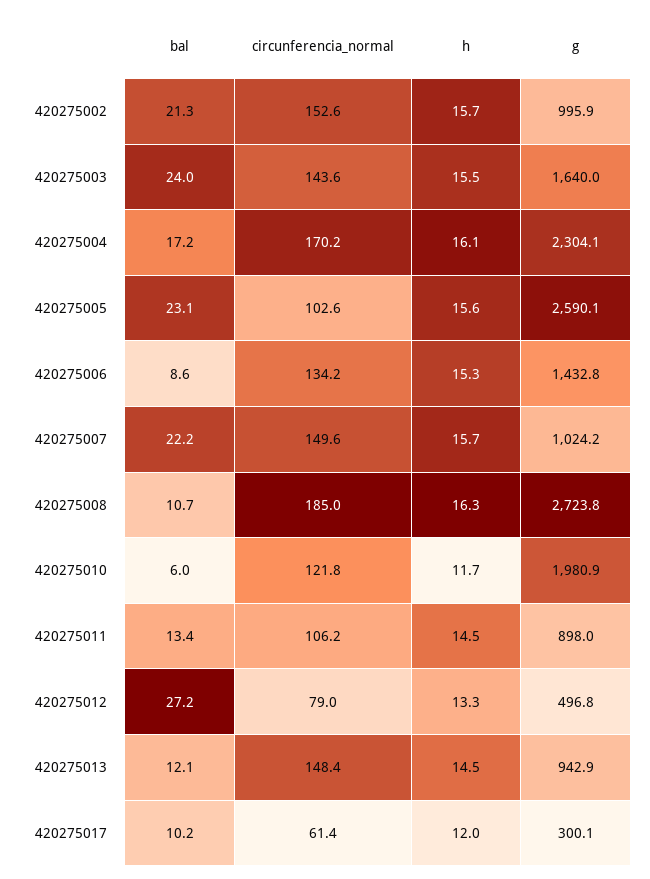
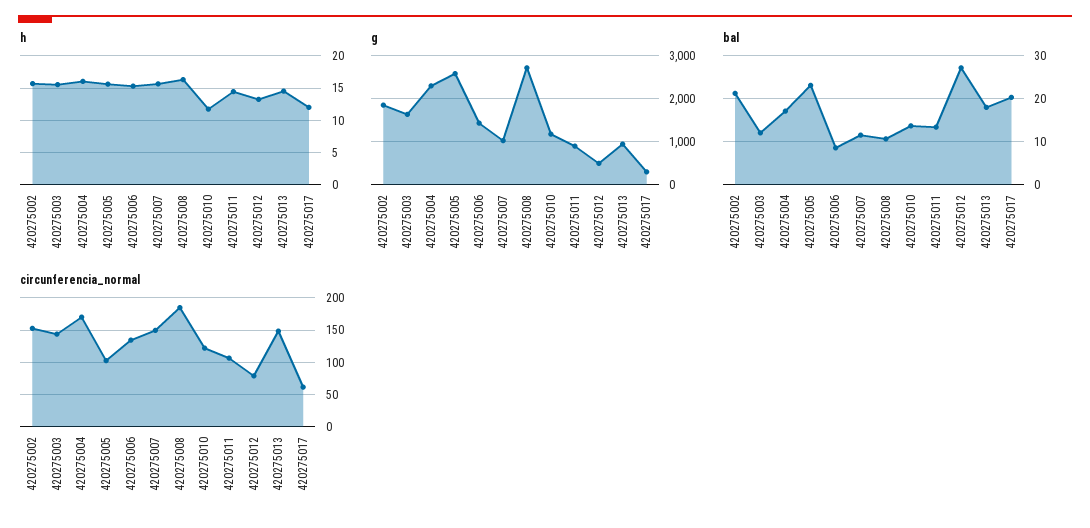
g, 420275002: 995.9 -> 1800
bal, 420275003: 24 -> 12
bal, 420275007: 22.2 -> 12
bal, 420275010: 6 -> 14
g, 420275010: 1980.9 -> 1200
bal, 420275013: 12.1 -> 18
bal, 420275017: 10.2 -> 20

